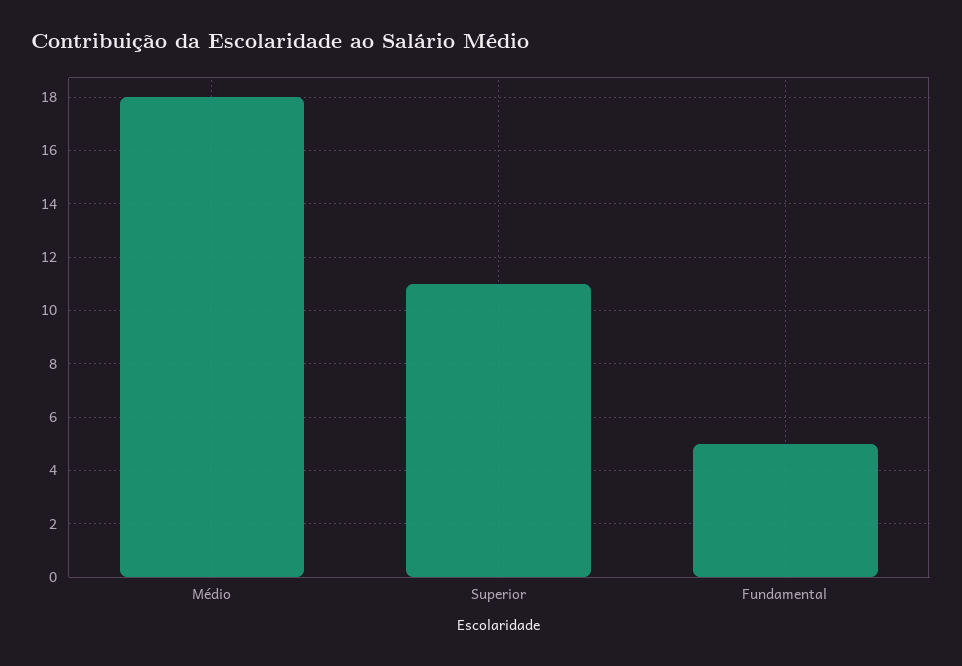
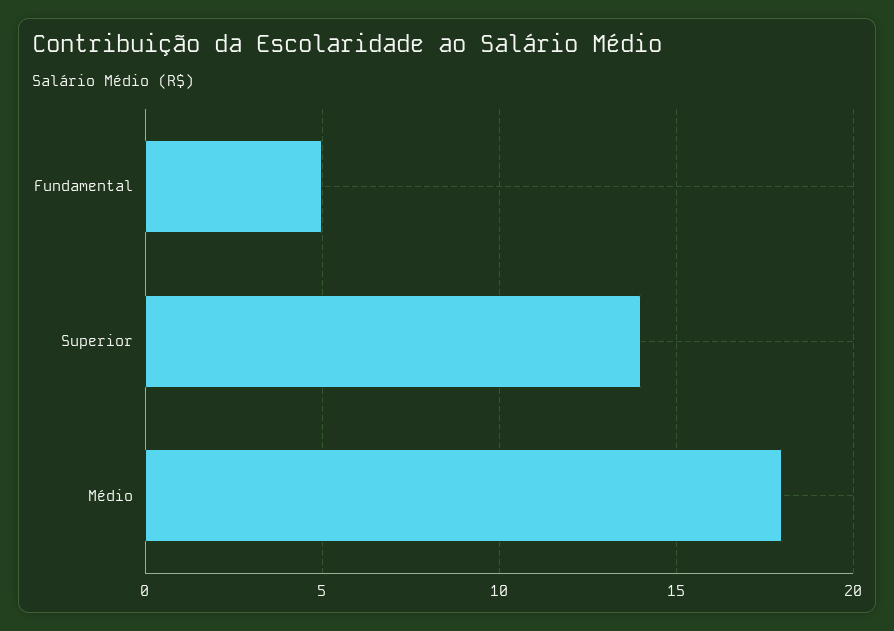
Superior: 11 -> 14

